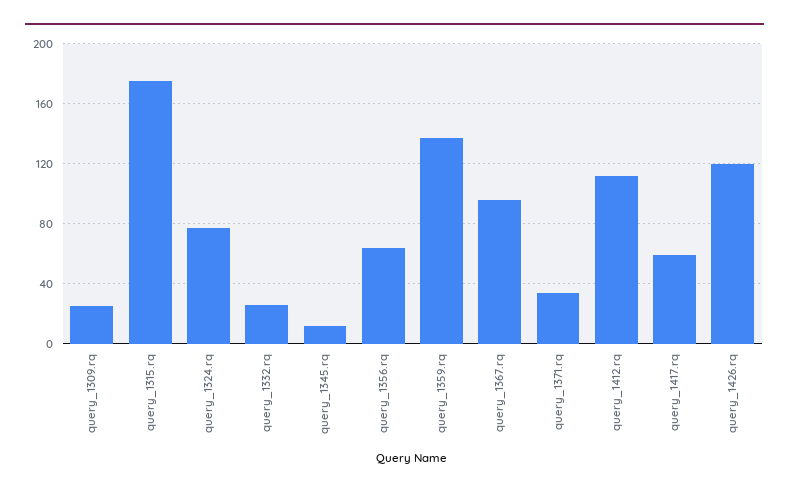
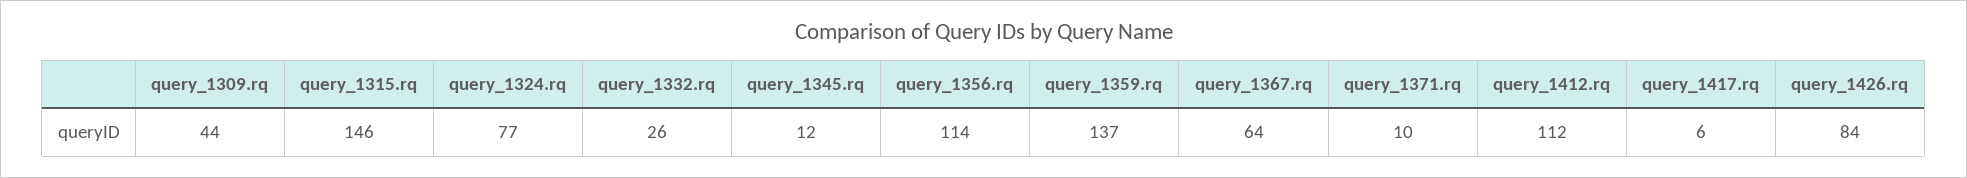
query_1309.rq: 25 -> 44
query_1315.rq: 175 -> 146
query_1356.rq: 65 -> 114
query_1367.rq: 95 -> 64
query_1371.rq: 35 -> 10
query_1417.rq: 60 -> 6
query_1426.rq: 120 -> 84

